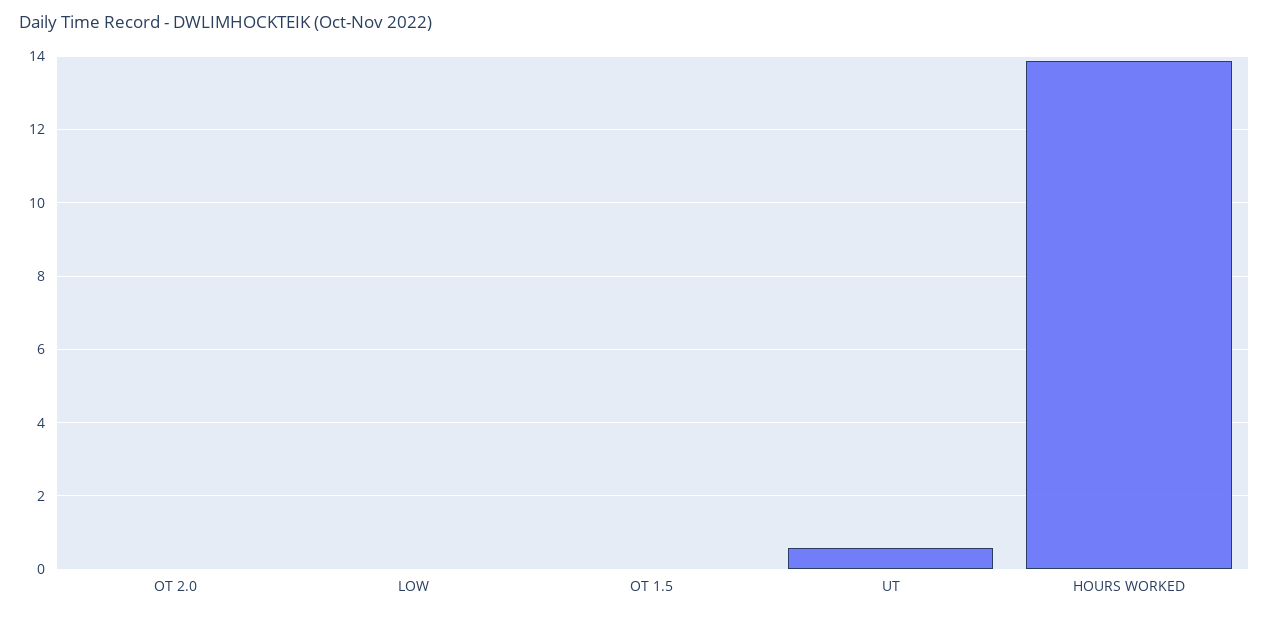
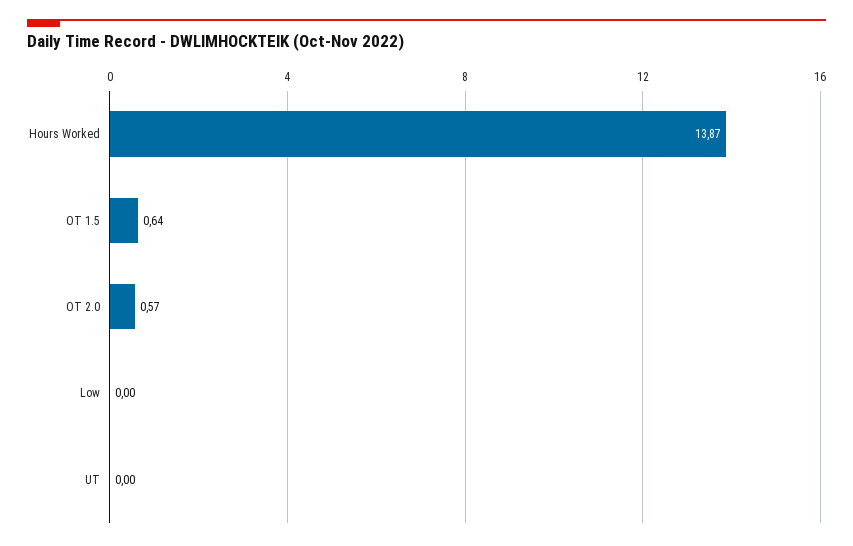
OT 2.0: 0 -> 0.57
OT 1.5: 0 -> 0.64
UT: 0.6 -> 0

